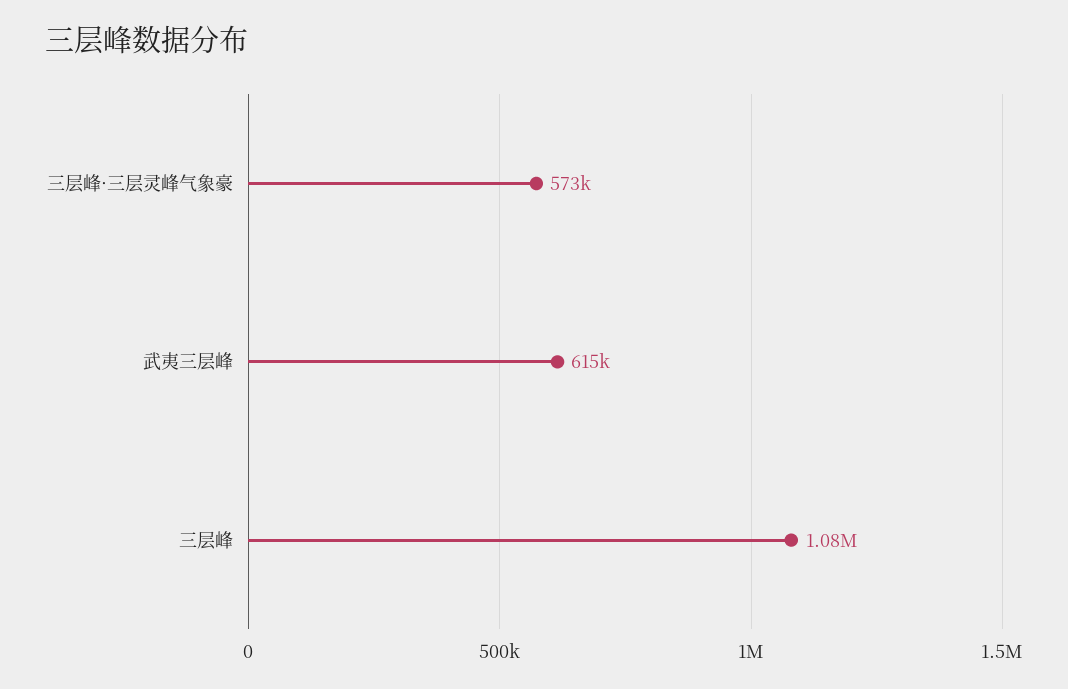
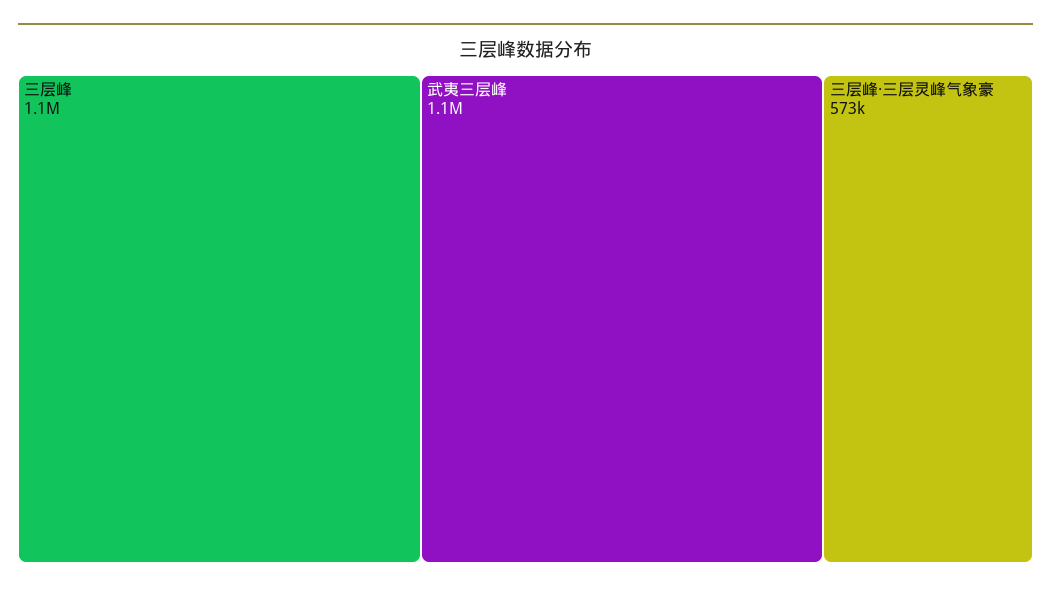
武夷三层峰: 615000 -> 1100000

